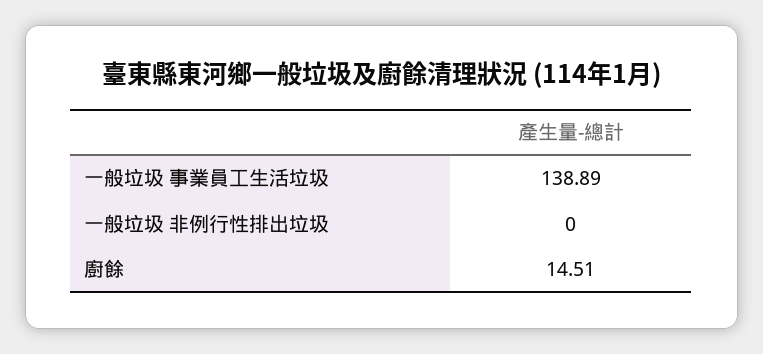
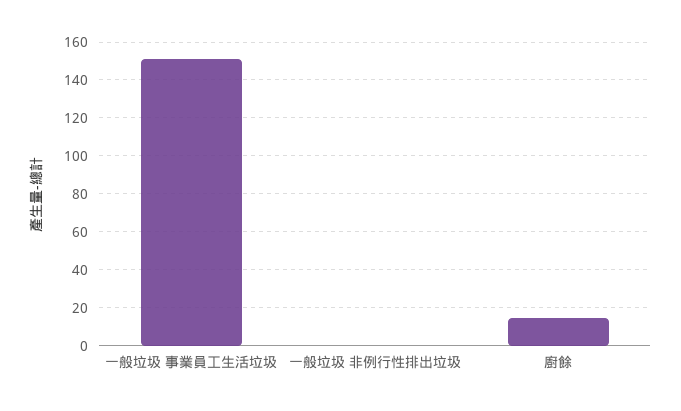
一般垃圾 事業員工生活垃圾: 138.89 -> 150

